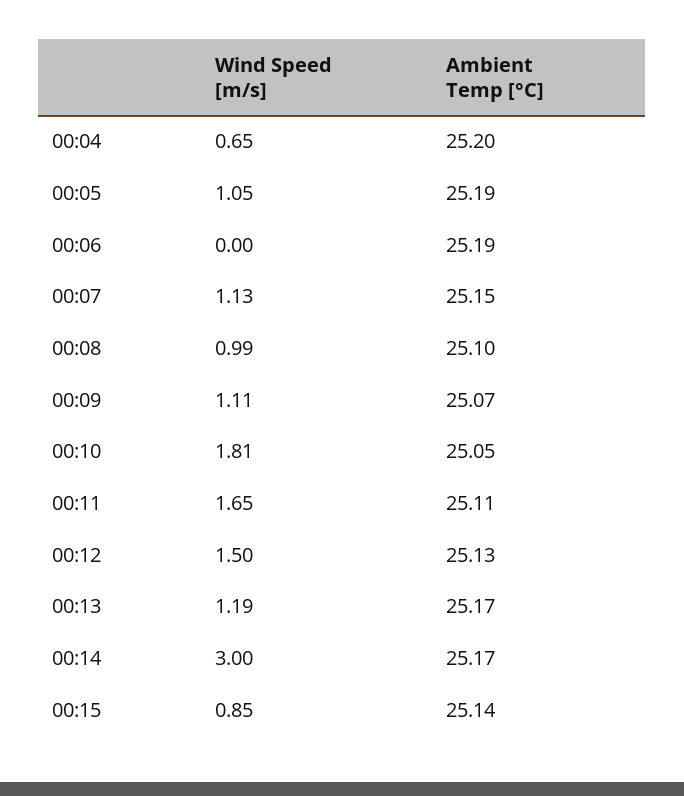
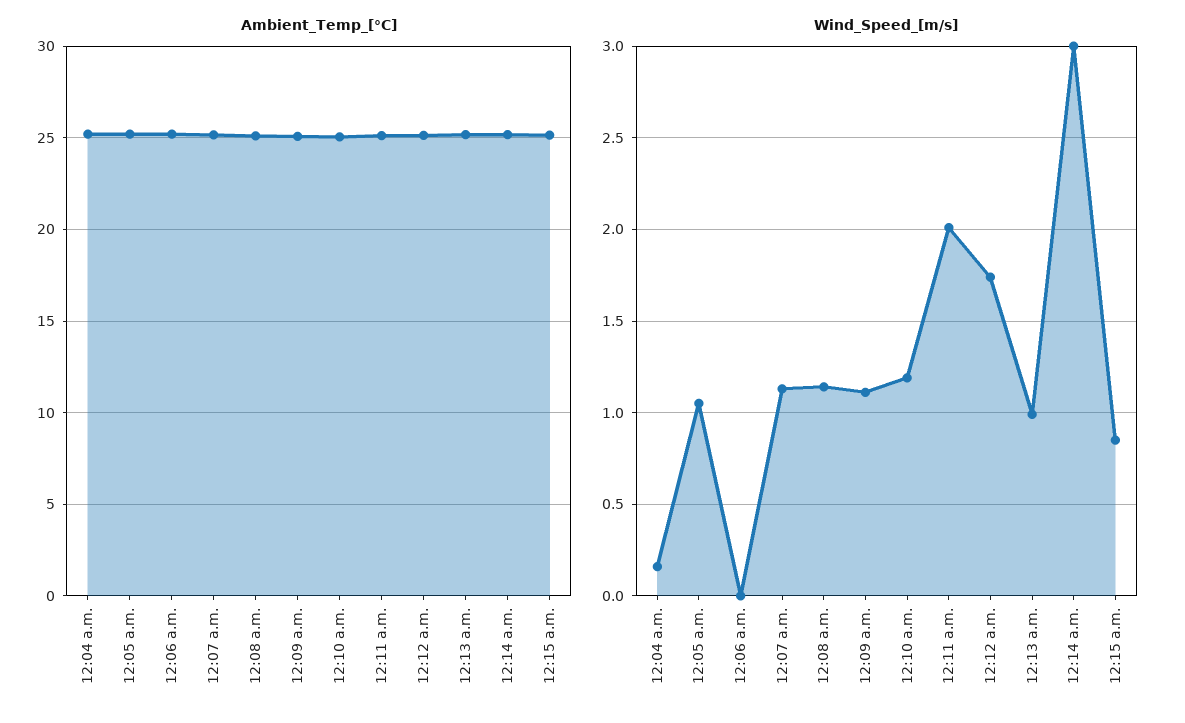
Wind Speed [m/s], 00:04: 0.65 -> 0.15
Wind Speed [m/s], 00:08: 0.99 -> 1.15
Wind Speed [m/s], 00:10: 1.81 -> 1.2
Wind Speed [m/s], 00:11: 1.65 -> 2
Wind Speed [m/s], 00:12: 1.5 -> 1.75
Wind Speed [m/s], 00:13: 1.19 -> 1

